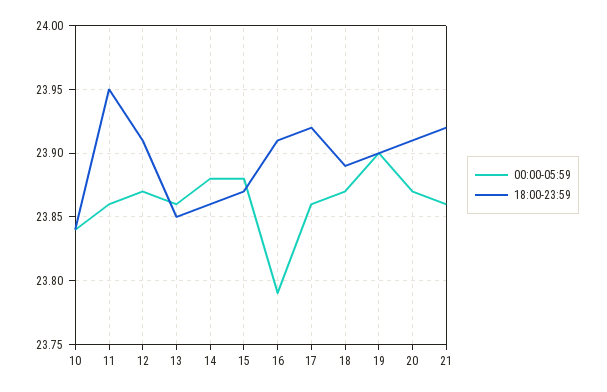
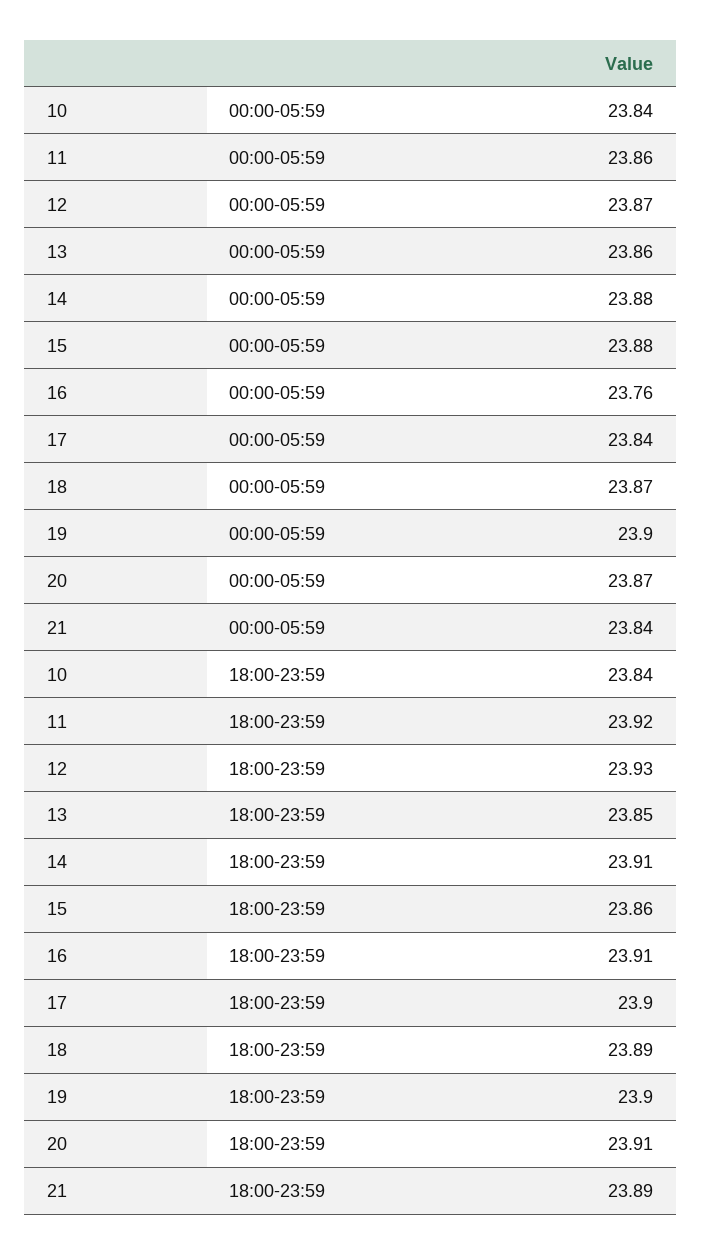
18:00-23:59, 11: 23.95 -> 23.92
18:00-23:59, 12: 23.91 -> 23.93
18:00-23:59, 14: 23.86 -> 23.91
18:00-23:59, 15: 23.87 -> 23.86
00:00-05:59, 16: 23.79 -> 23.76
00:00-05:59, 17: 23.86 -> 23.84
18:00-23:59, 17: 23.92 -> 23.9
00:00-05:59, 21: 23.86 -> 23.84
18:00-23:59, 21: 23.92 -> 23.89

